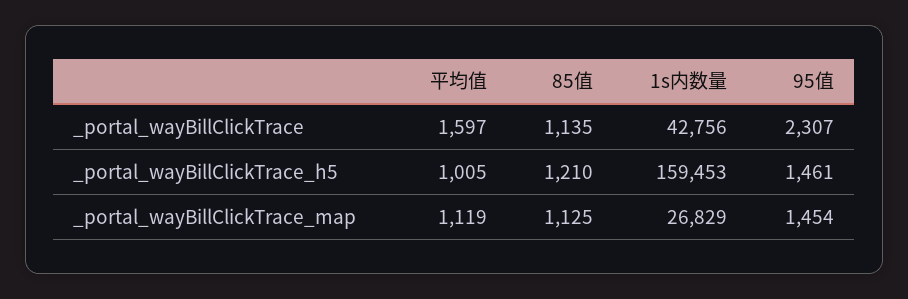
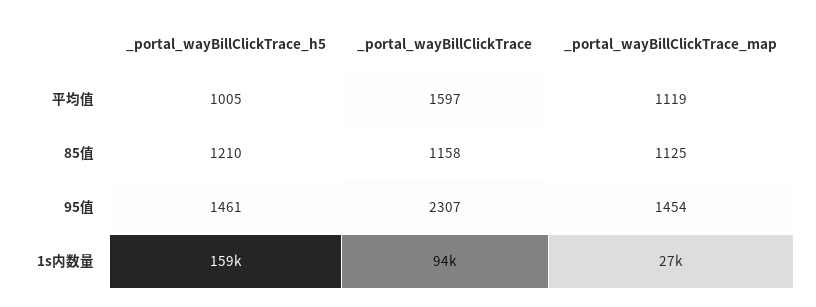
85值, _portal_wayBillClickTrace: 1135 -> 1158
1s内数量, _portal_wayBillClickTrace: 42756 -> 94000

